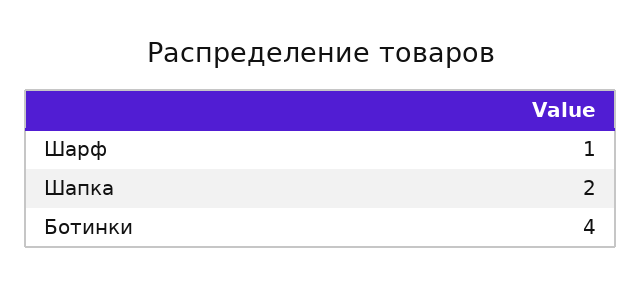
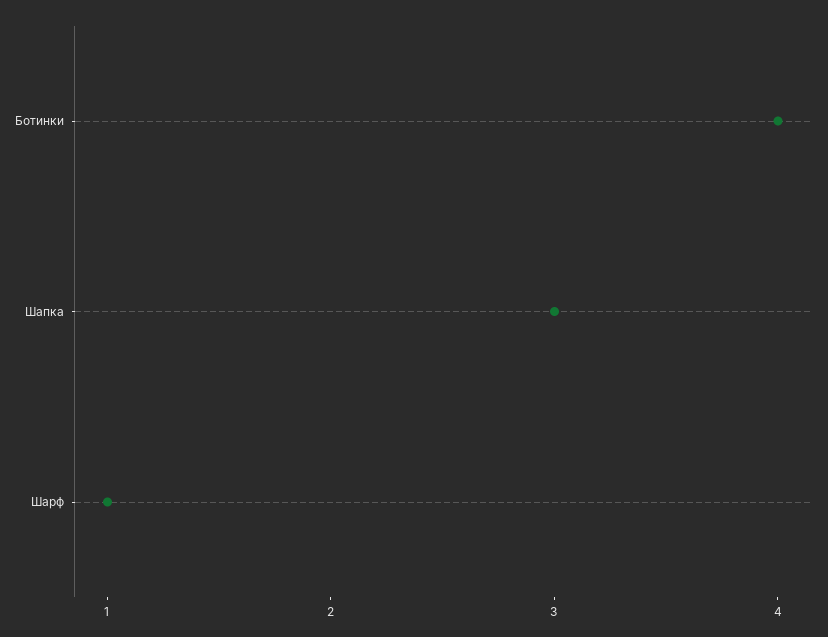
Шапка: 2 -> 3

